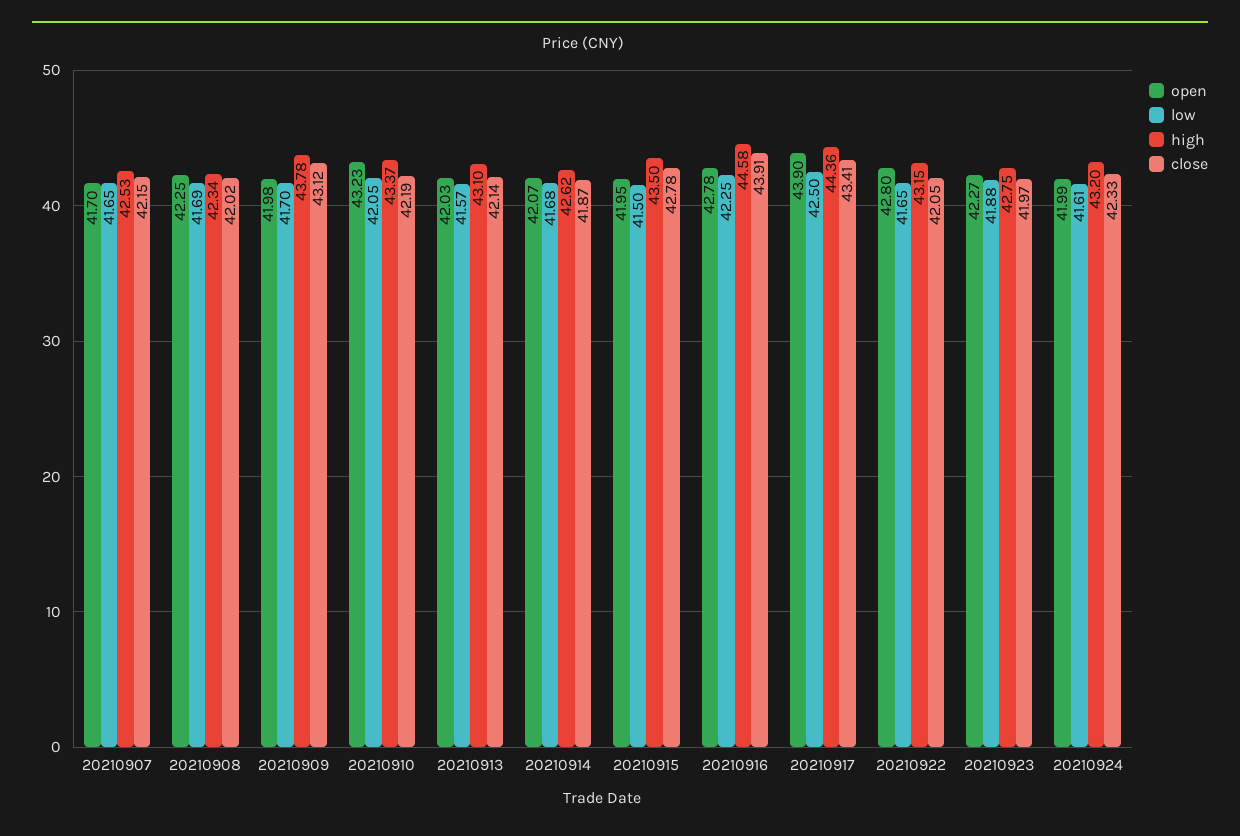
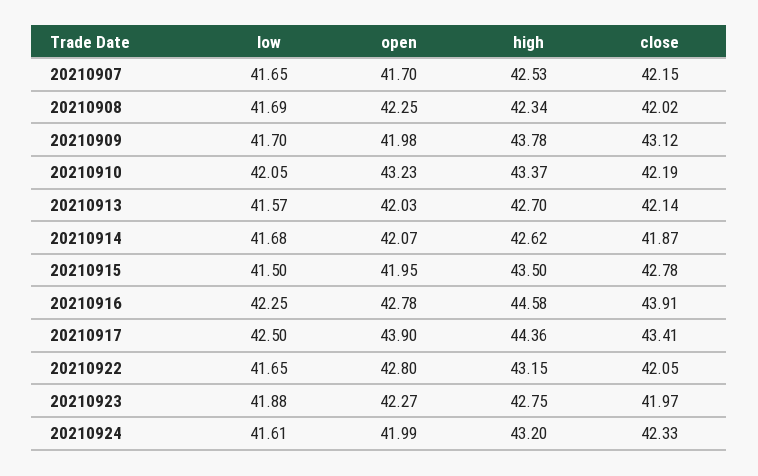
high, 20210913: 43.1 -> 42.7

